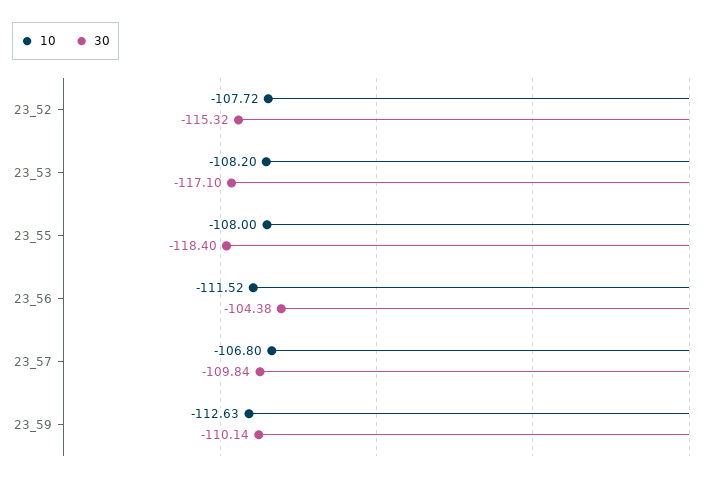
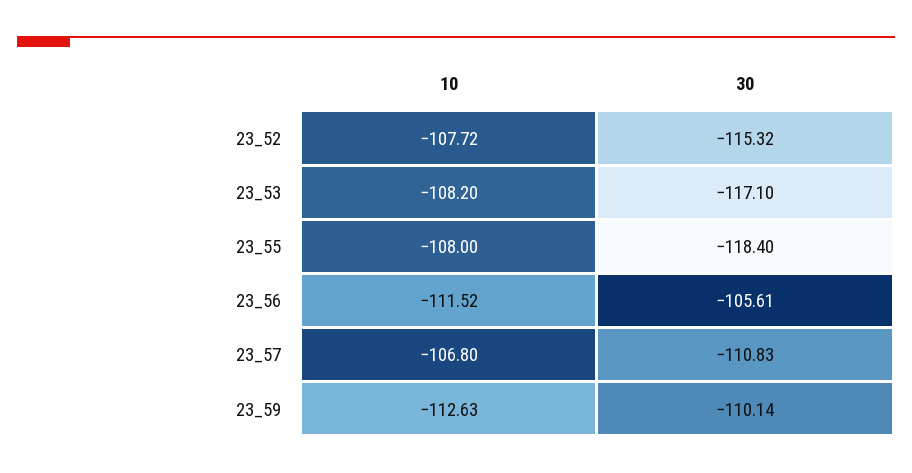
30, 23_56: -104.38 -> -105.61
30, 23_57: -109.84 -> -110.83

